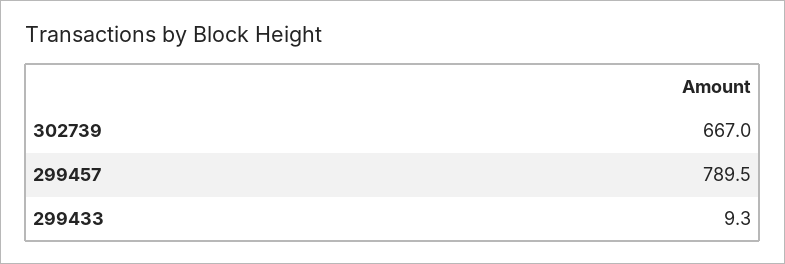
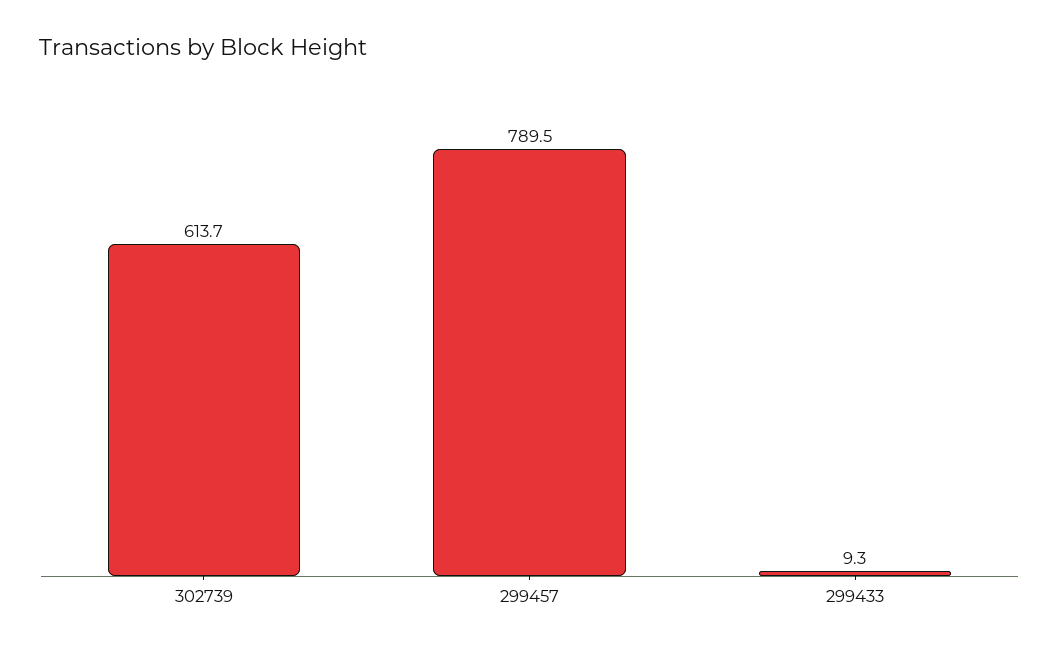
302739: 667 -> 613.7

